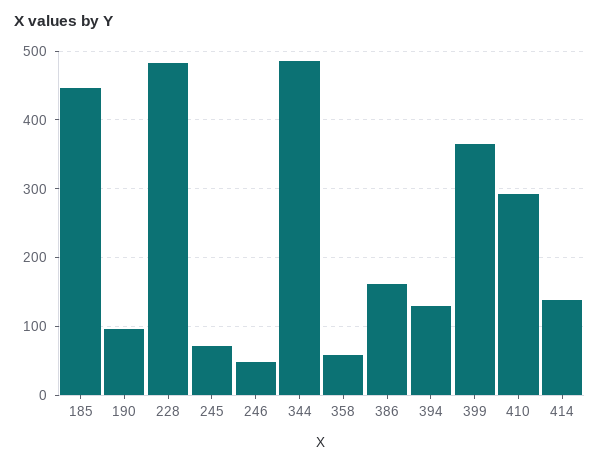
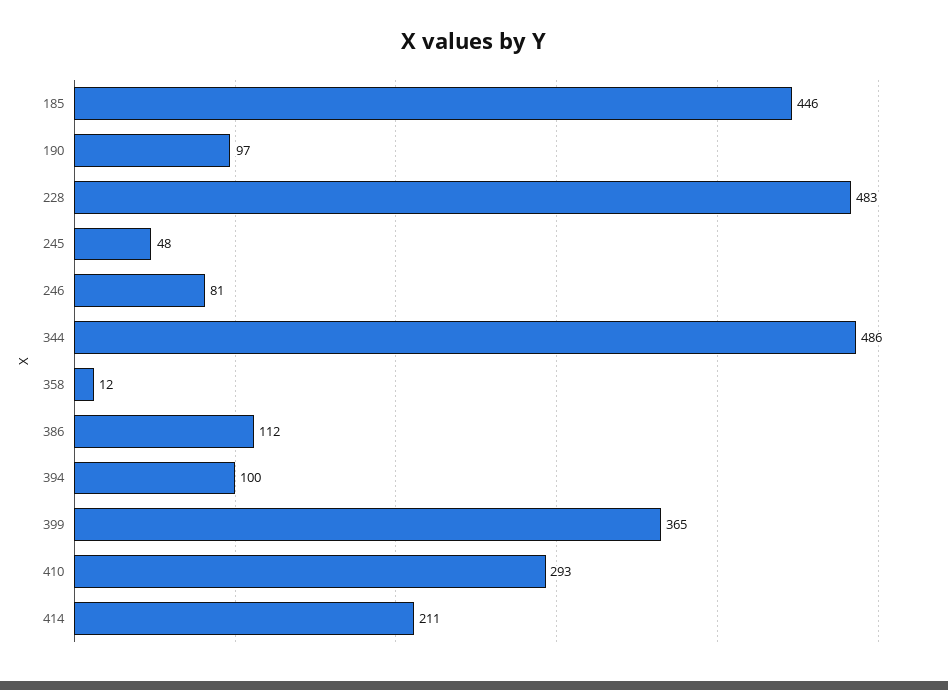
245: 70 -> 48
246: 50 -> 81
358: 60 -> 12
386: 160 -> 112
394: 130 -> 100
414: 140 -> 211

